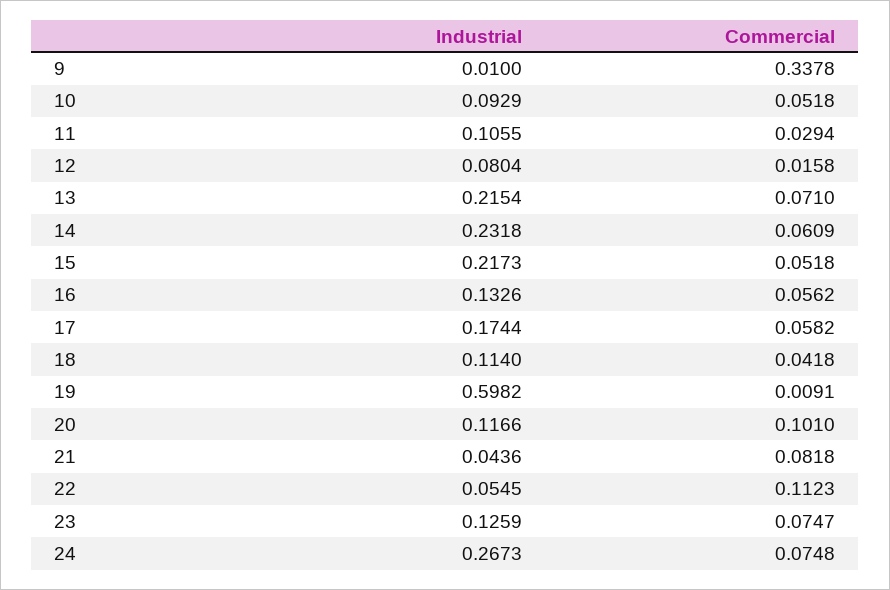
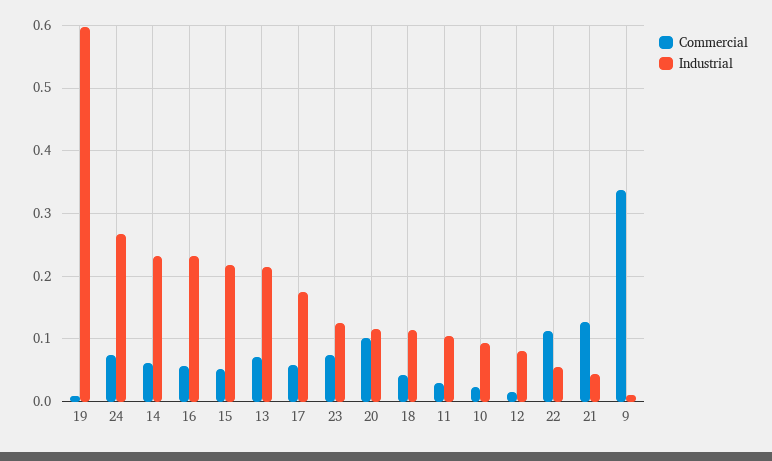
Commercial, 10: 0.0518 -> 0.02
Industrial, 16: 0.1326 -> 0.23
Commercial, 21: 0.0818 -> 0.13

